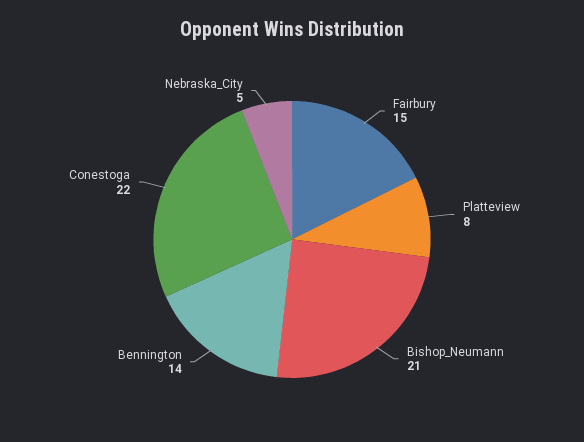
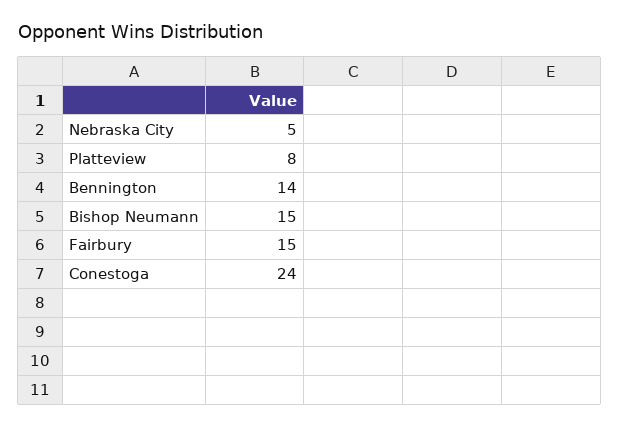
Bishop_Neumann: 21 -> 15
Conestoga: 22 -> 24

